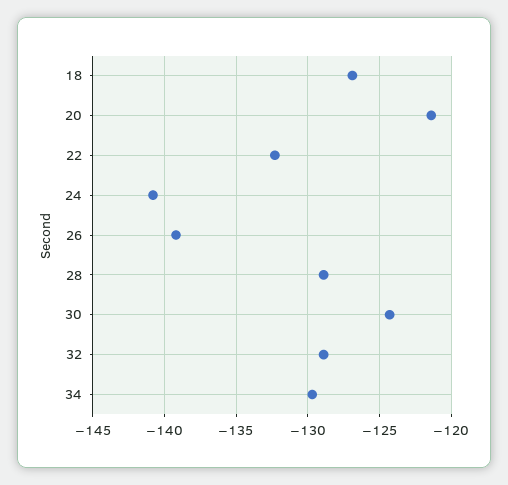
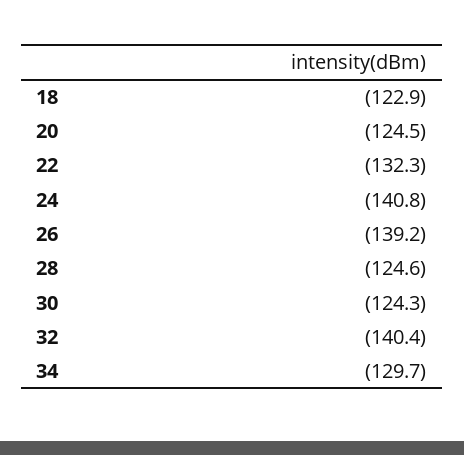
18: -127 -> -122.9
20: -121.5 -> -124.5
28: -129 -> -124.6
32: -129 -> -140.4

